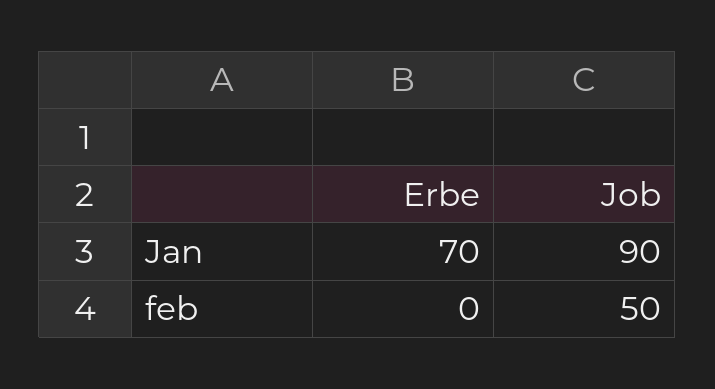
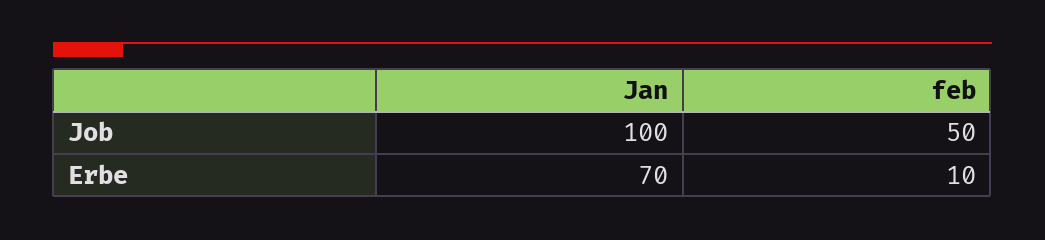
Job, Jan: 90 -> 100
Erbe, feb: 0 -> 10

